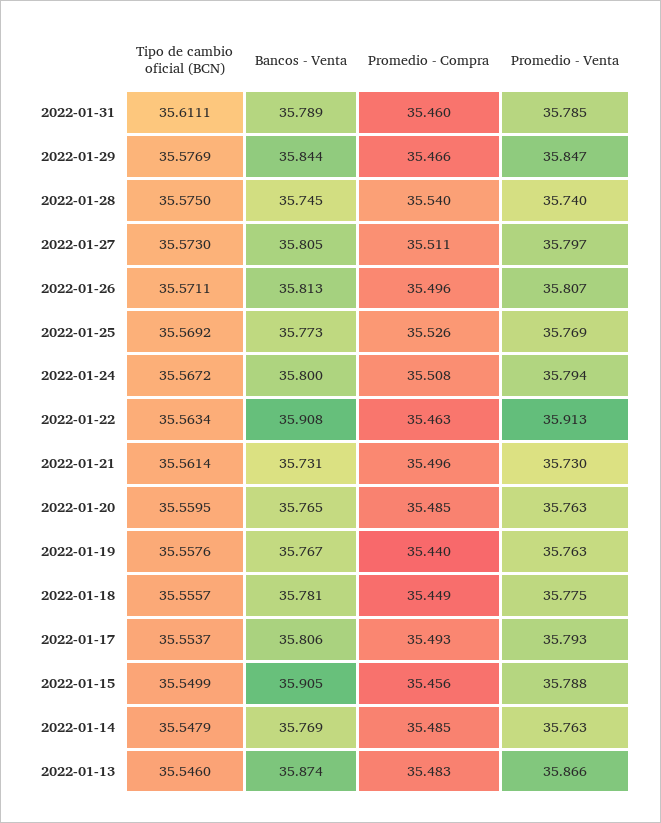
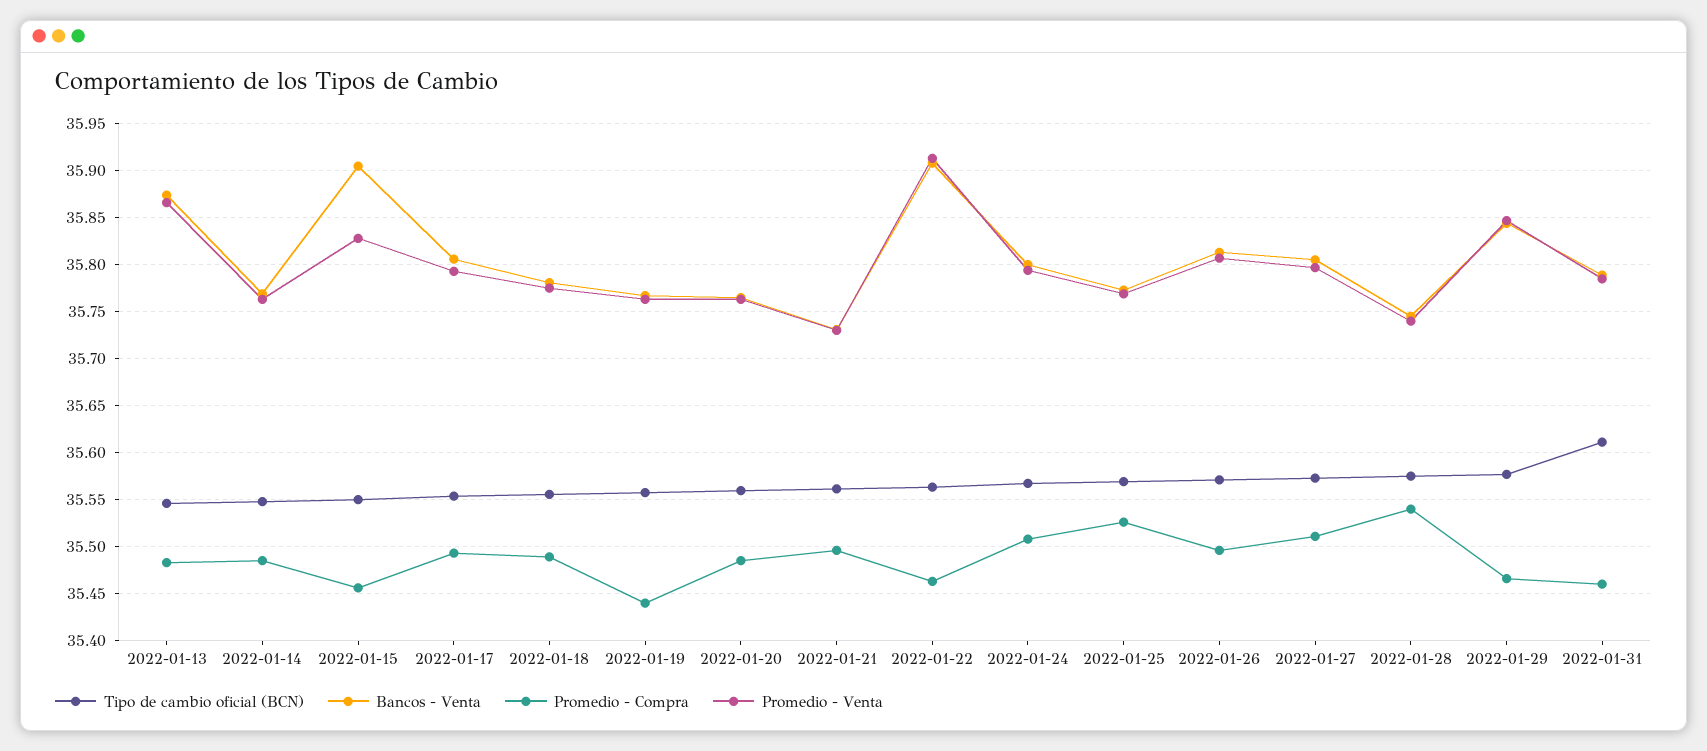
Promedio - Compra, 2022-01-18: 35.449 -> 35.49
Promedio - Venta, 2022-01-15: 35.788 -> 35.83

